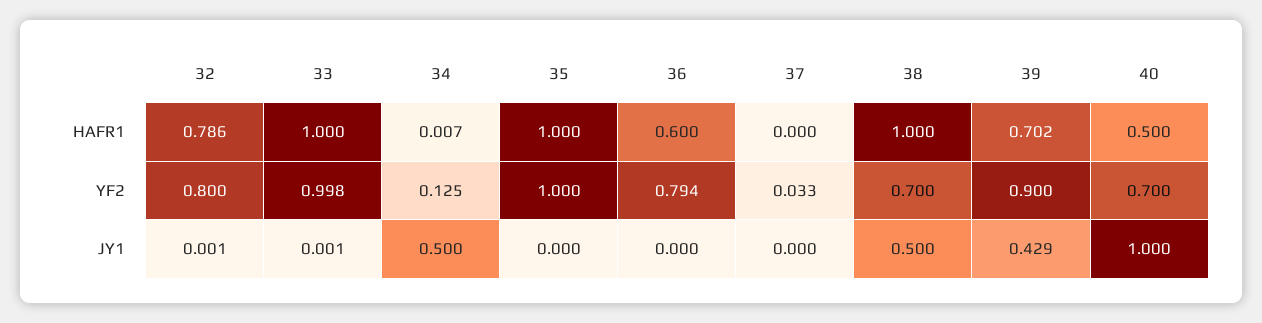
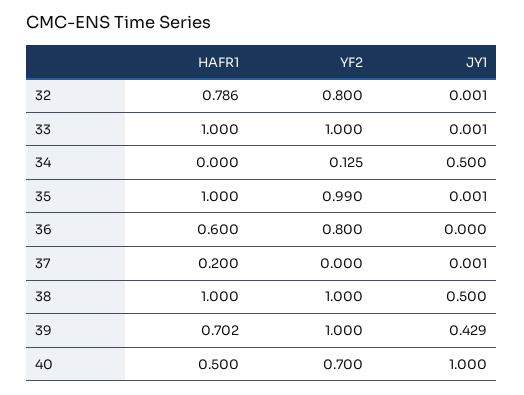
34, HAFR1: 0.007 -> 0
37, HAFR1: 0 -> 0.2
33, YF2: 0.998 -> 1
35, YF2: 1 -> 0.99
36, YF2: 0.794 -> 0.8
37, YF2: 0.033 -> 0
38, YF2: 0.7 -> 1
39, YF2: 0.9 -> 1
35, JY1: 0 -> 0.001
37, JY1: 0 -> 0.001

